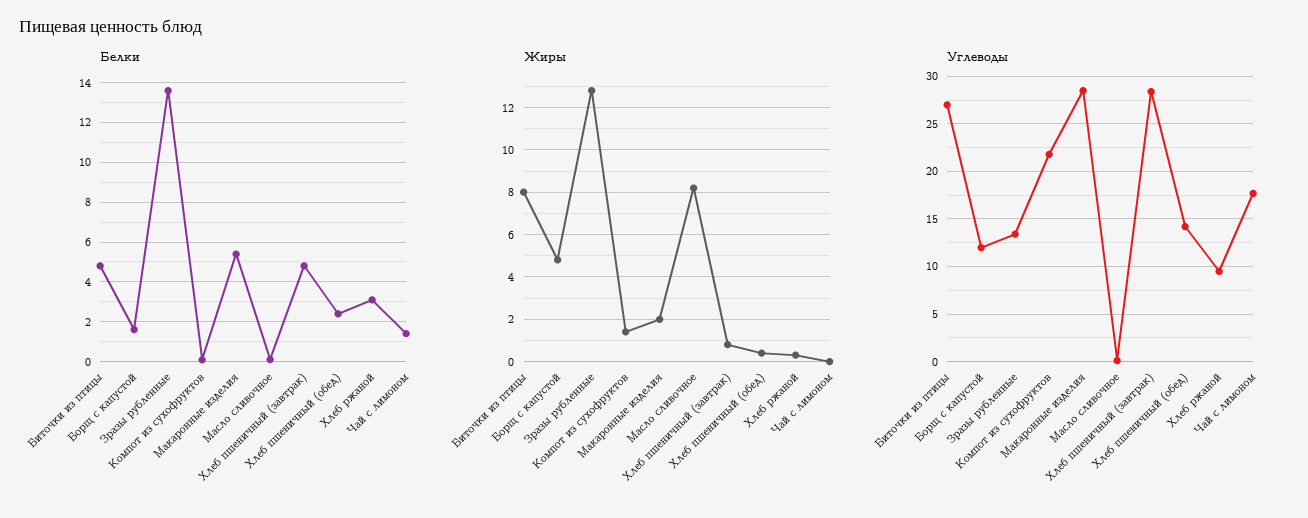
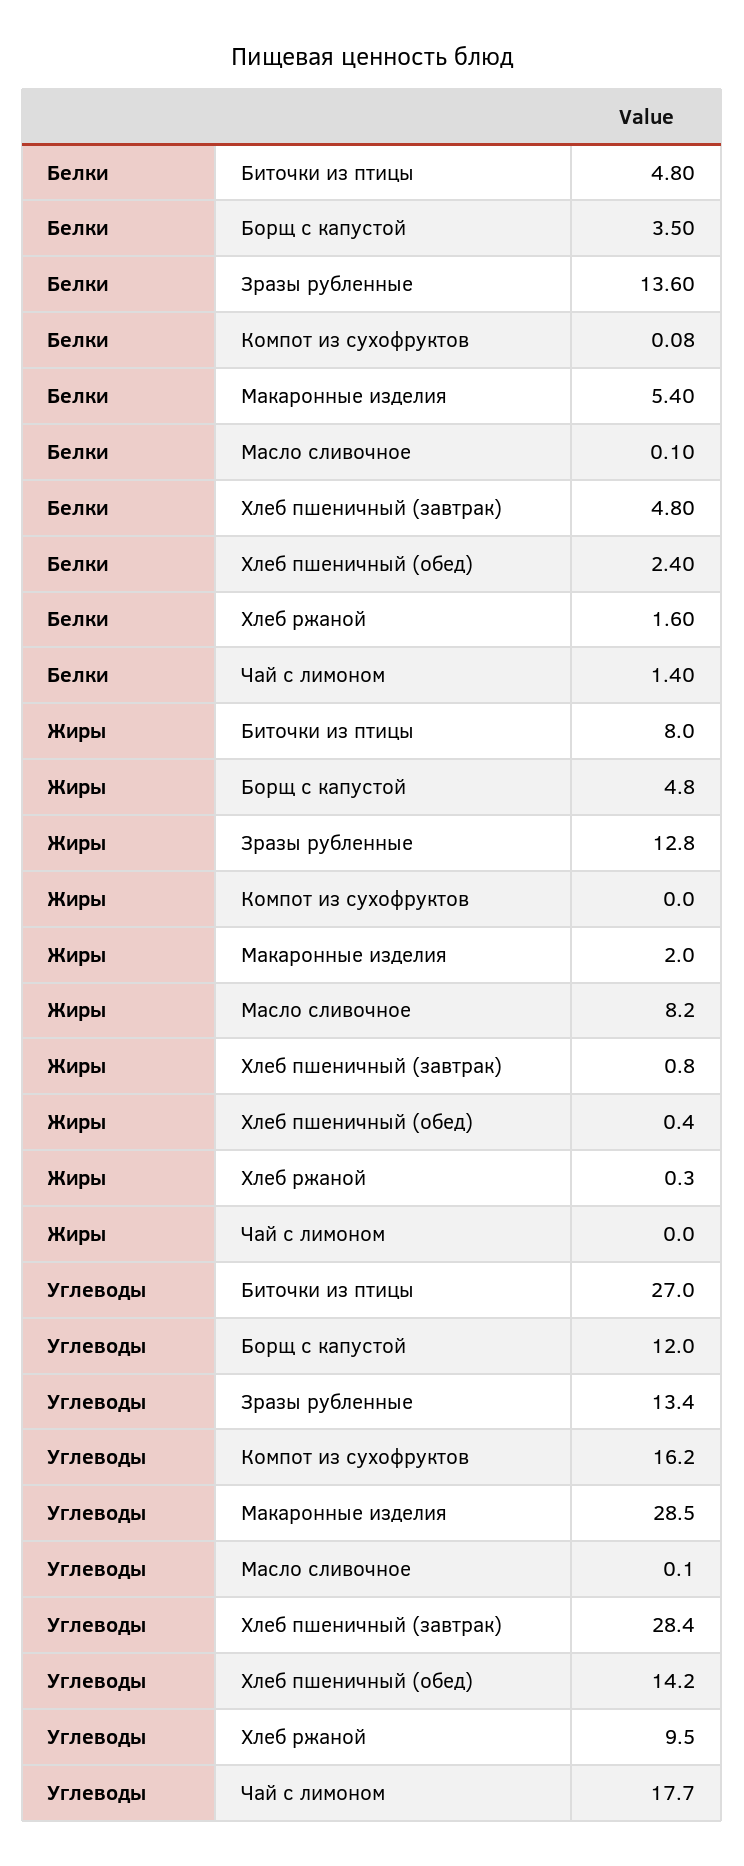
Белки, Борщ с капустой: 1.5 -> 3.5
Белки, Хлеб ржаной: 3 -> 1.6
Жиры, Компот из сухофруктов: 1.5 -> 0
Углеводы, Компот из сухофруктов: 22 -> 16.2

